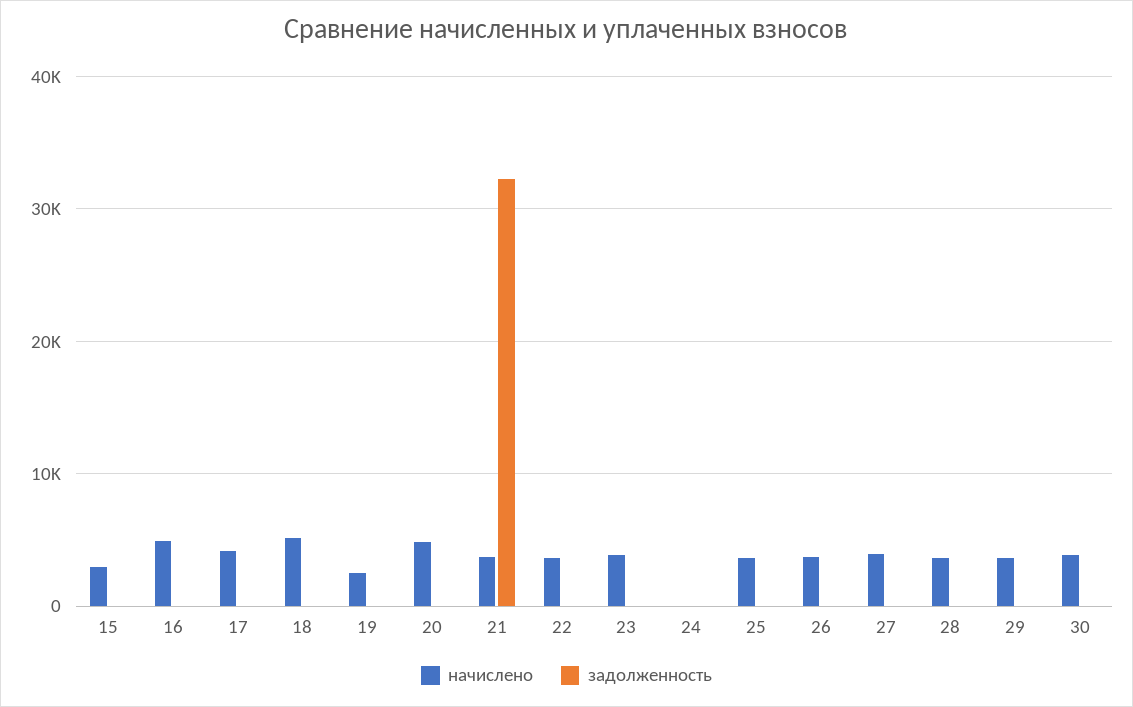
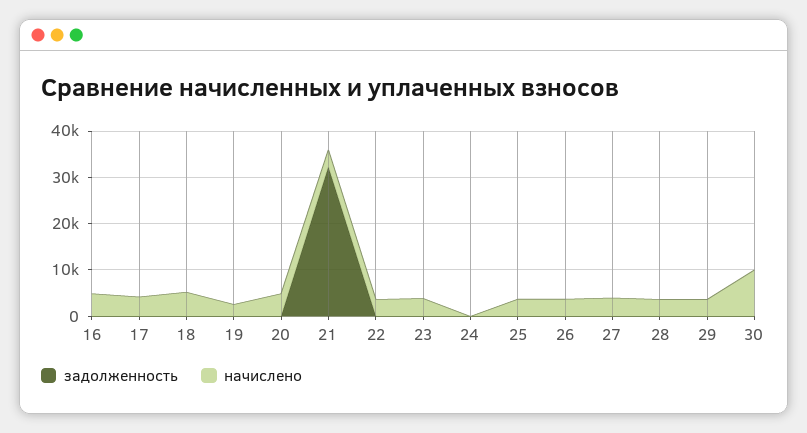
начислено, 15: 3000 -> none
задолженность, 15: 0 -> none
начислено, 30: 4000 -> 10000

